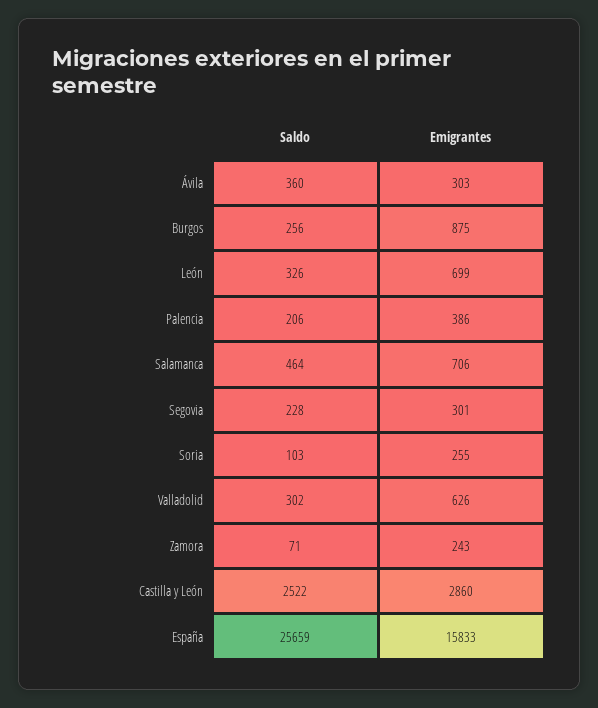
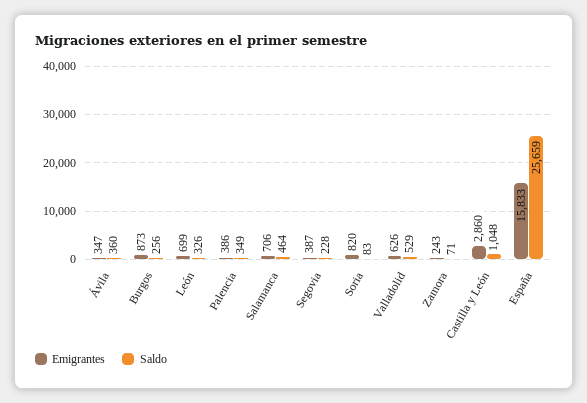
Emigrantes, Ávila: 303 -> 347
Emigrantes, Burgos: 875 -> 873
Saldo, Palencia: 206 -> 349
Emigrantes, Segovia: 301 -> 387
Saldo, Soria: 103 -> 83
Emigrantes, Soria: 255 -> 820
Saldo, Valladolid: 302 -> 529
Saldo, Castilla y León: 2522 -> 1048

